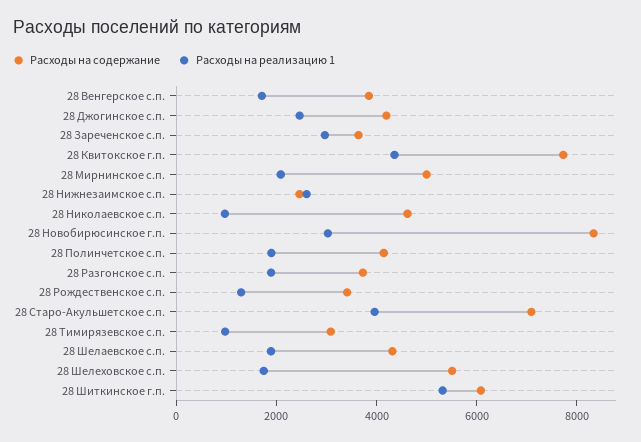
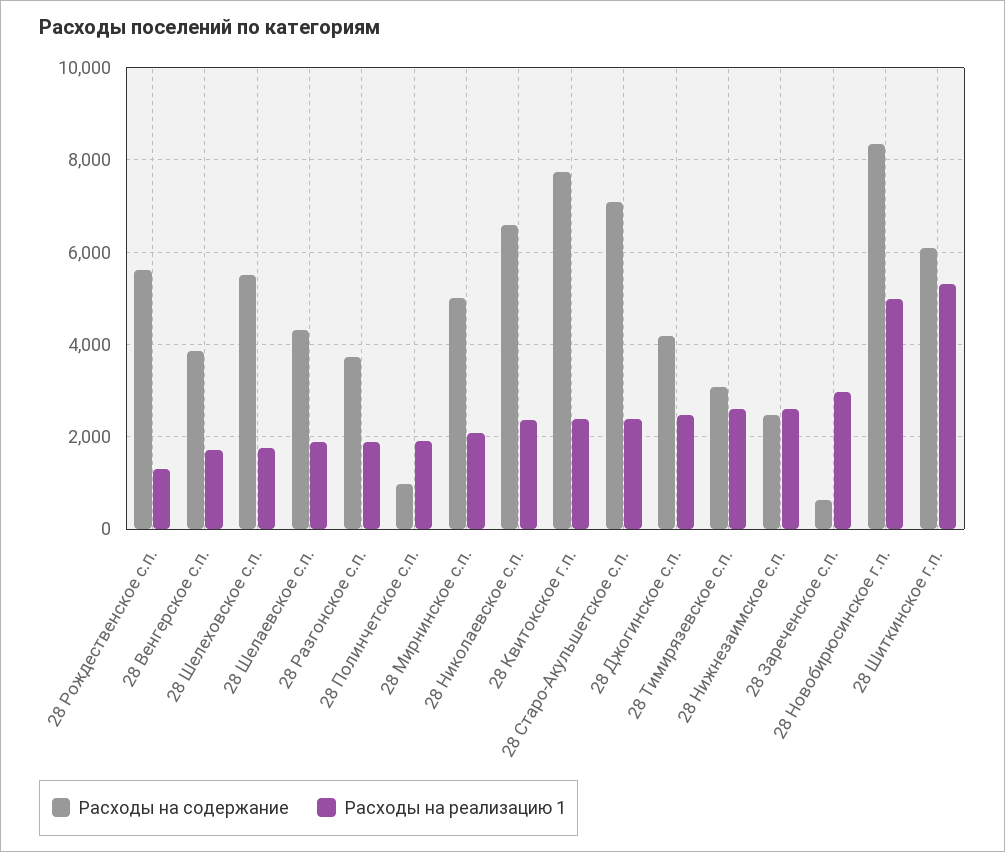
Расходы на содержание, 28 Зареченское с.п.: 3500 -> 600
Расходы на реализацию 1, 28 Квитокское г.п.: 4500 -> 2400
Расходы на содержание, 28 Николаевское с.п.: 4500 -> 6600
Расходы на реализацию 1, 28 Николаевское с.п.: 1000 -> 2400
Расходы на реализацию 1, 28 Новобирюсинское г.п.: 3000 -> 5000
Расходы на содержание, 28 Полинчетское с.п.: 4000 -> 1000
Расходы на содержание, 28 Рождественское с.п.: 3500 -> 5600
Расходы на реализацию 1, 28 Старо-Акульшетское с.п.: 4000 -> 2400
Расходы на реализацию 1, 28 Тимирязевское с.п.: 1000 -> 2600

